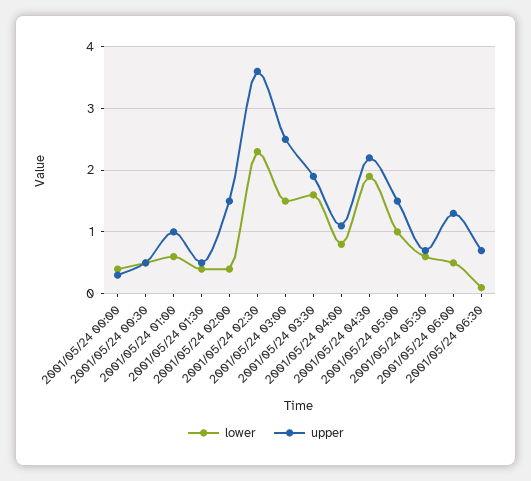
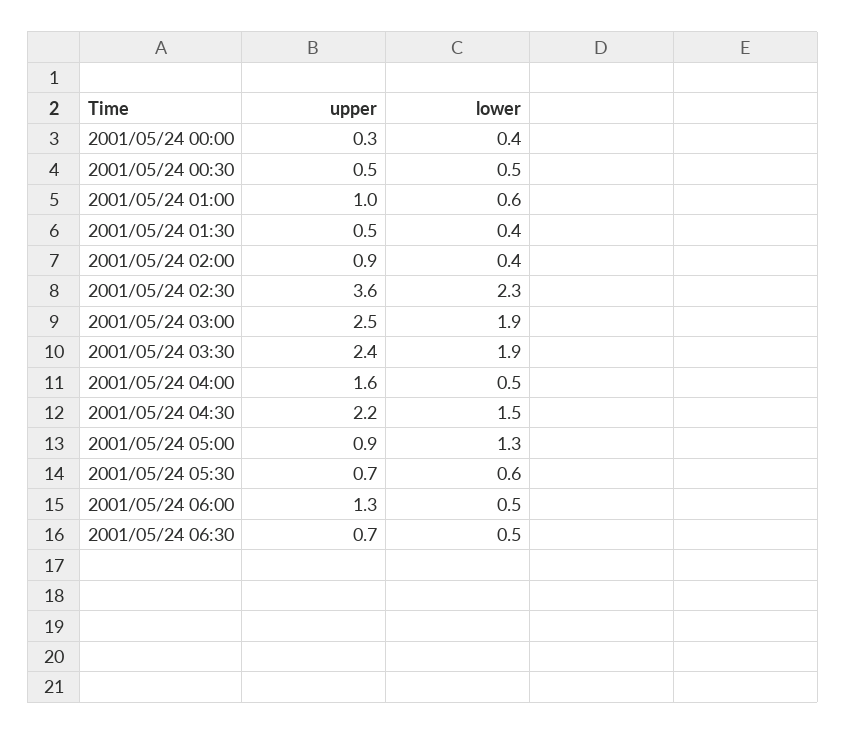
upper, 2001/05/24 02:00: 1.5 -> 0.9
lower, 2001/05/24 03:00: 1.5 -> 1.9
lower, 2001/05/24 03:30: 1.6 -> 1.9
upper, 2001/05/24 03:30: 1.9 -> 2.4
lower, 2001/05/24 04:00: 0.8 -> 0.5
upper, 2001/05/24 04:00: 1.1 -> 1.6
lower, 2001/05/24 04:30: 1.9 -> 1.5
lower, 2001/05/24 05:00: 1 -> 1.3
upper, 2001/05/24 05:00: 1.5 -> 0.9
lower, 2001/05/24 06:30: 0.1 -> 0.5

